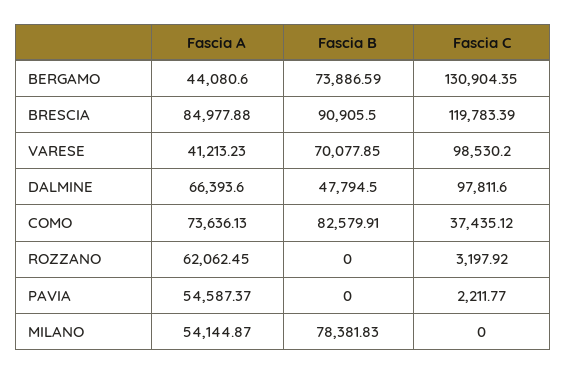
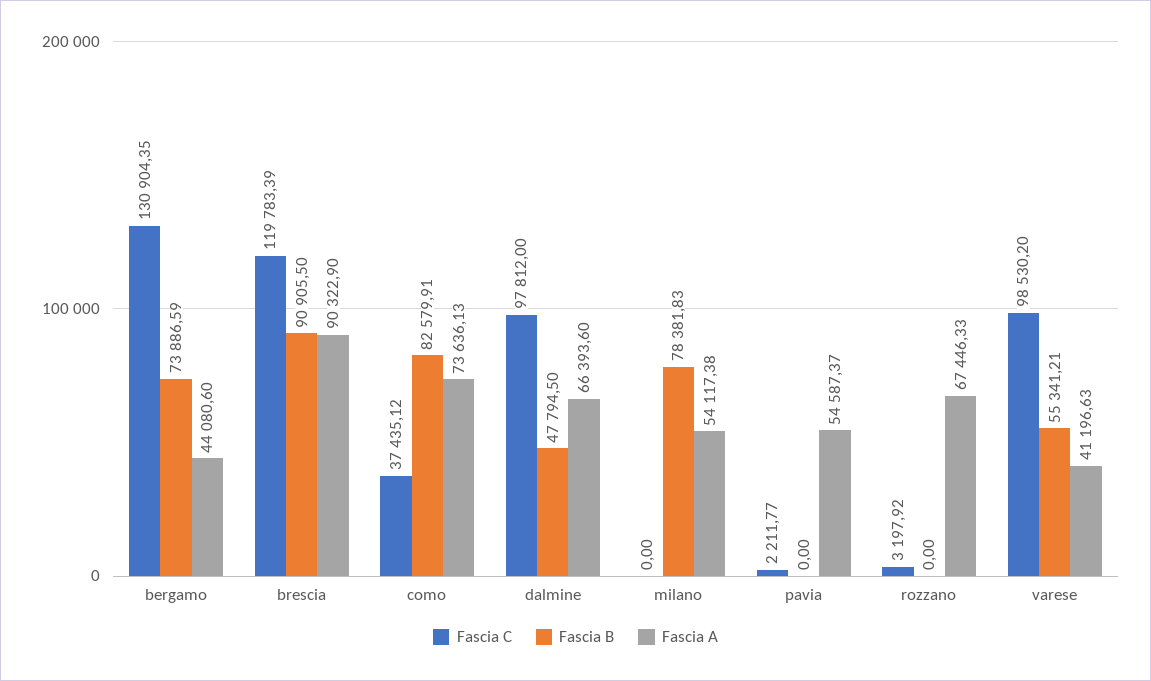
Fascia A, BRESCIA: 84977.88 -> 90322.9
Fascia A, VARESE: 41213.23 -> 41196.63
Fascia B, VARESE: 70077.85 -> 55341.21
Fascia C, DALMINE: 97811.6 -> 97812
Fascia A, ROZZANO: 62062.45 -> 67446.33
Fascia A, MILANO: 54144.87 -> 54117.38

